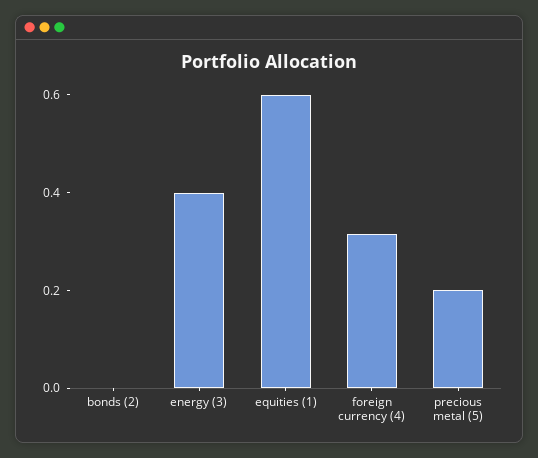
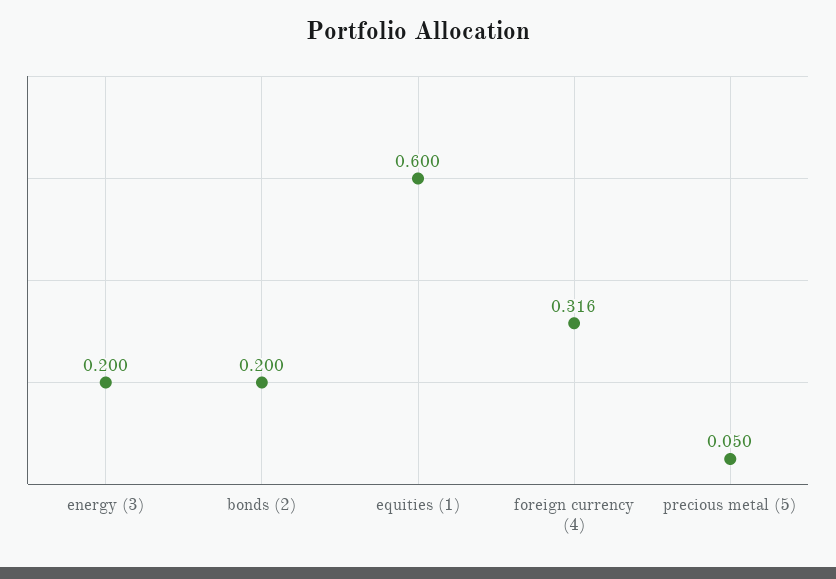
bonds (2): 0 -> 0.2
energy (3): 0.4 -> 0.2
precious metal (5): 0.2 -> 0.05

